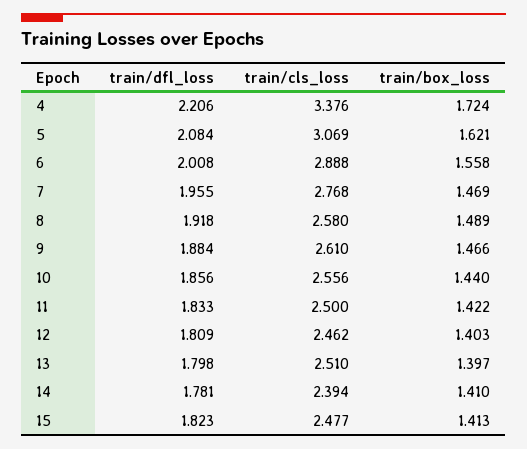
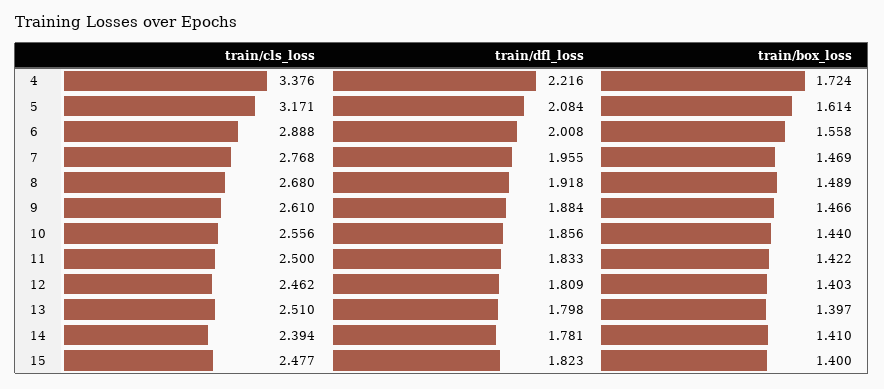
train/dfl_loss, 4: 2.206 -> 2.216
train/cls_loss, 5: 3.069 -> 3.171
train/box_loss, 5: 1.621 -> 1.614
train/cls_loss, 8: 2.58 -> 2.68
train/box_loss, 15: 1.413 -> 1.4

